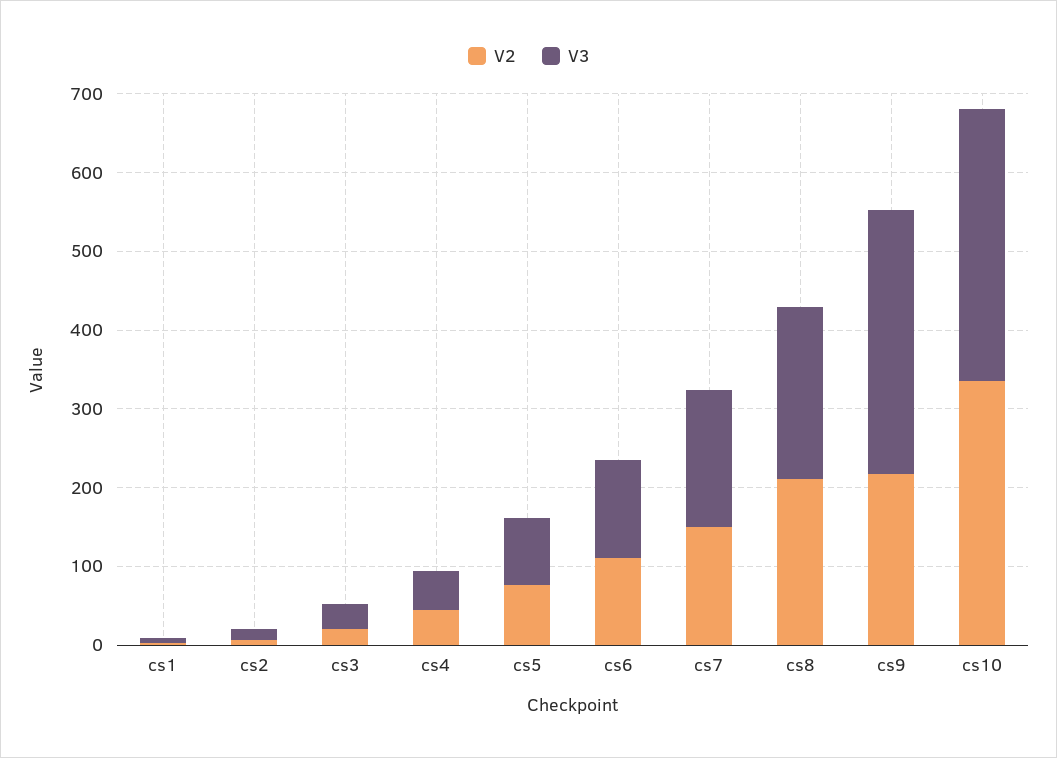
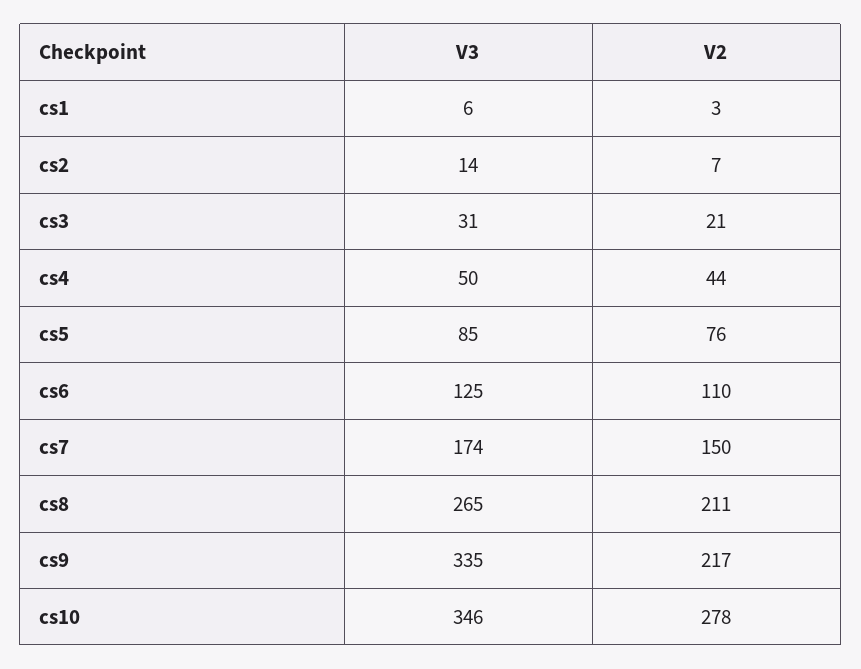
V3, cs8: 220 -> 265
V2, cs10: 340 -> 278

